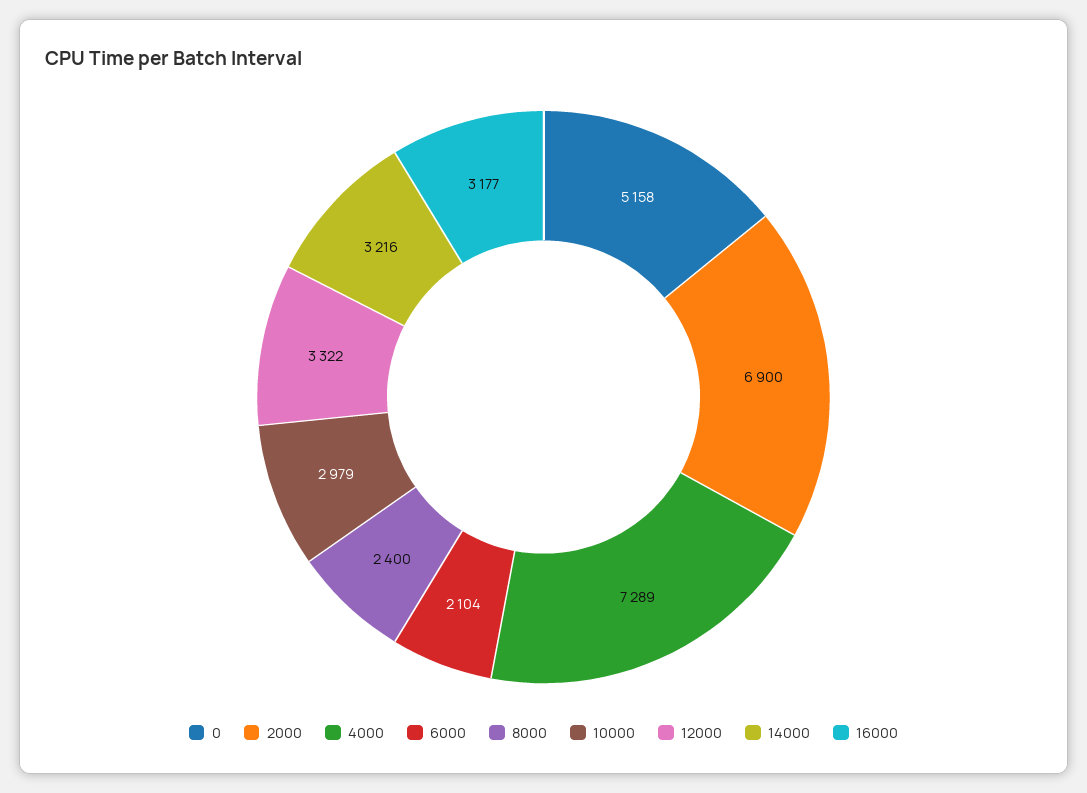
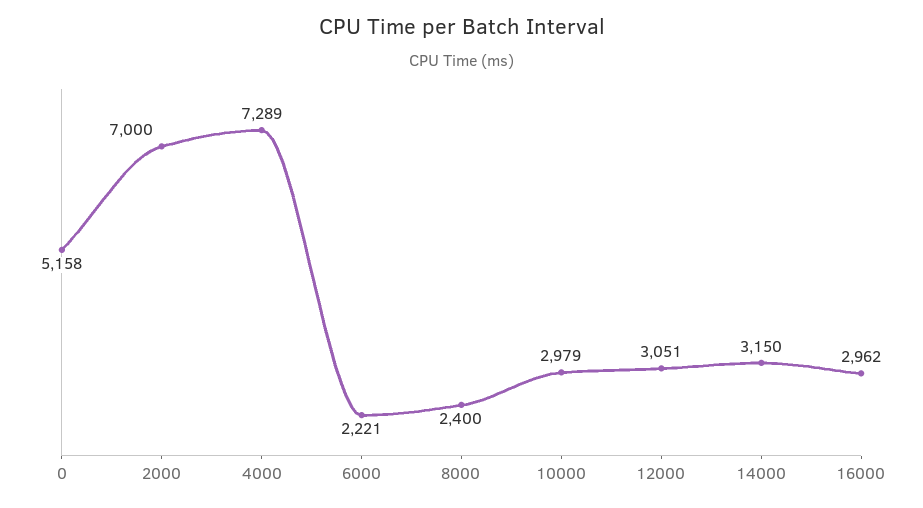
2000: 6900 -> 7000
6000: 2104 -> 2221
12000: 3322 -> 3051
14000: 3216 -> 3150
16000: 3177 -> 2962

